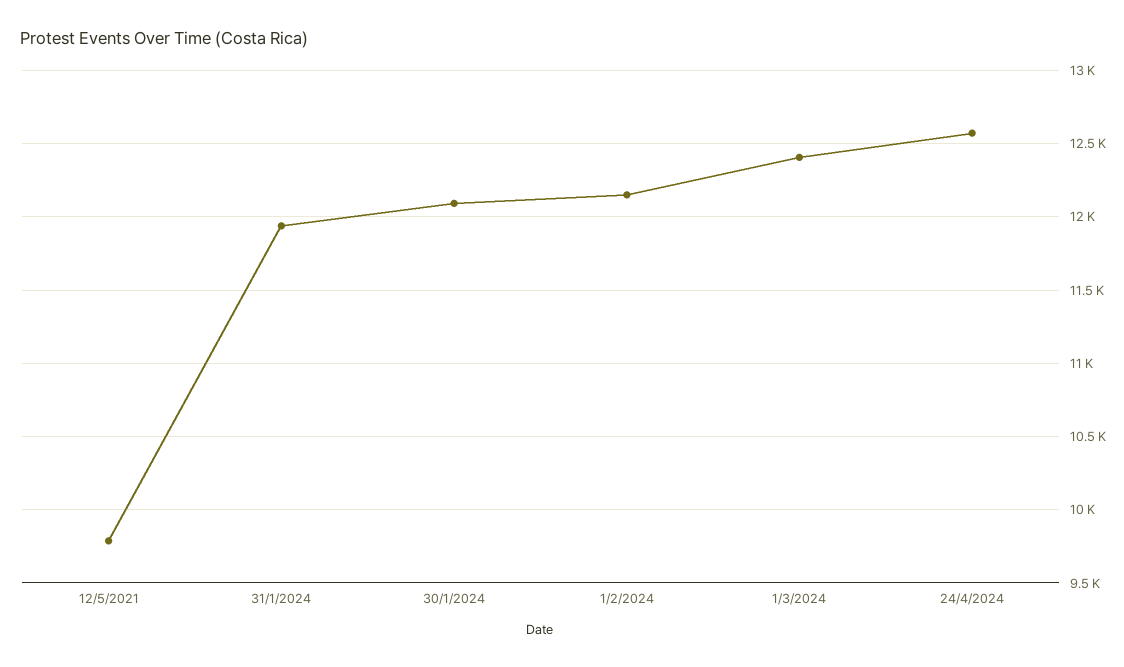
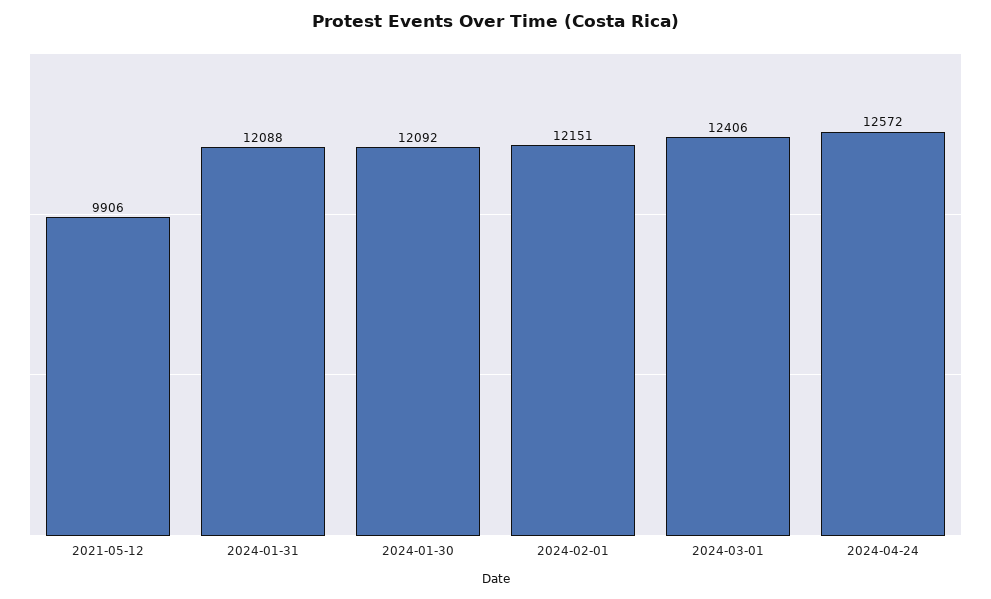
12/5/2021: 9800 -> 9906
31/1/2024: 11950 -> 12088

